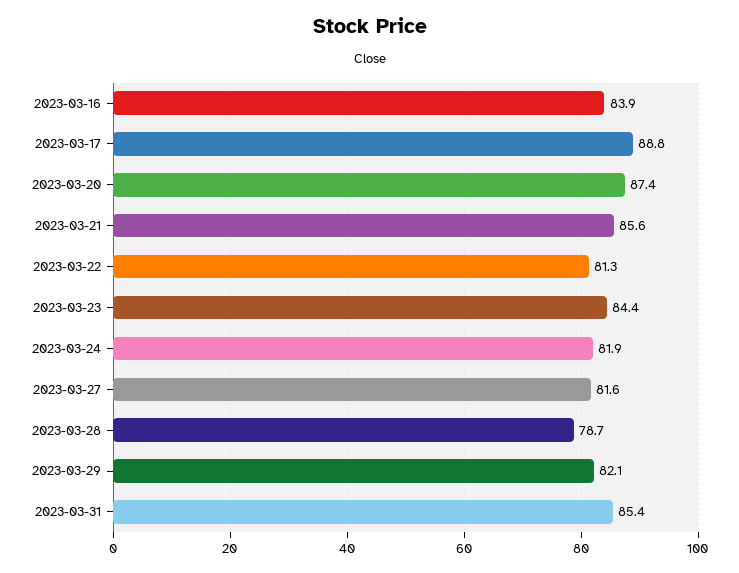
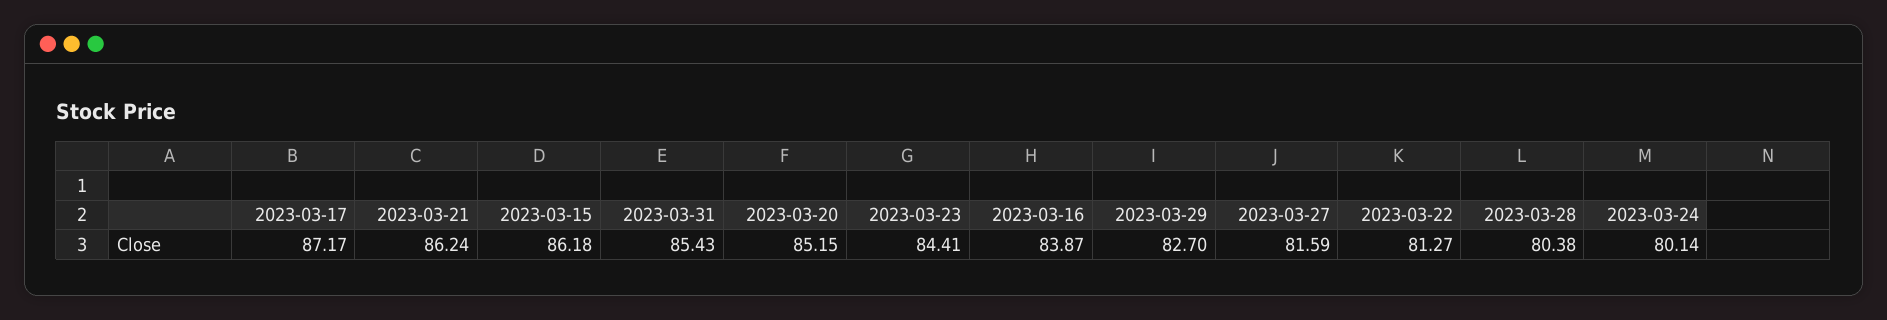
2023-03-17: 88.8 -> 87.17
2023-03-20: 87.4 -> 85.15
2023-03-21: 85.6 -> 86.24
2023-03-24: 81.9 -> 80.14
2023-03-28: 78.7 -> 80.38
2023-03-29: 82.1 -> 82.7
2023-03-15: none -> 86.18

